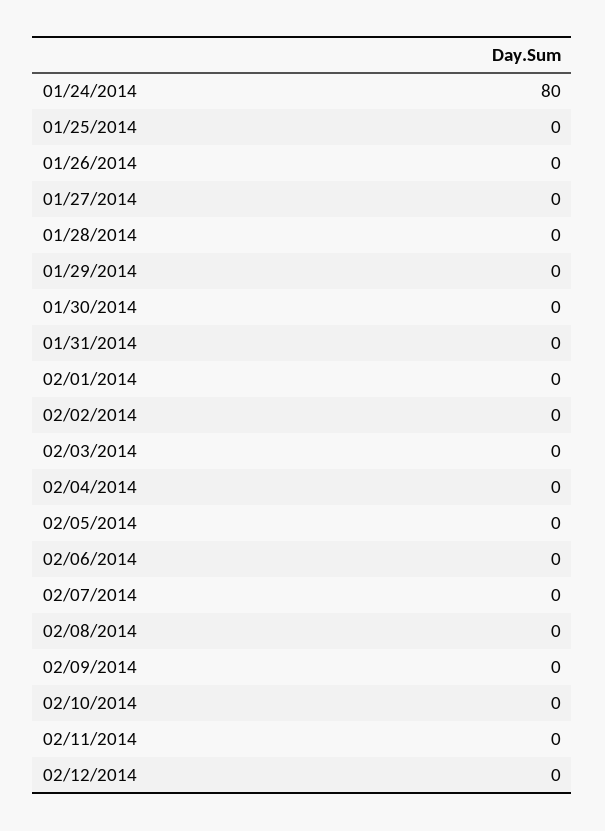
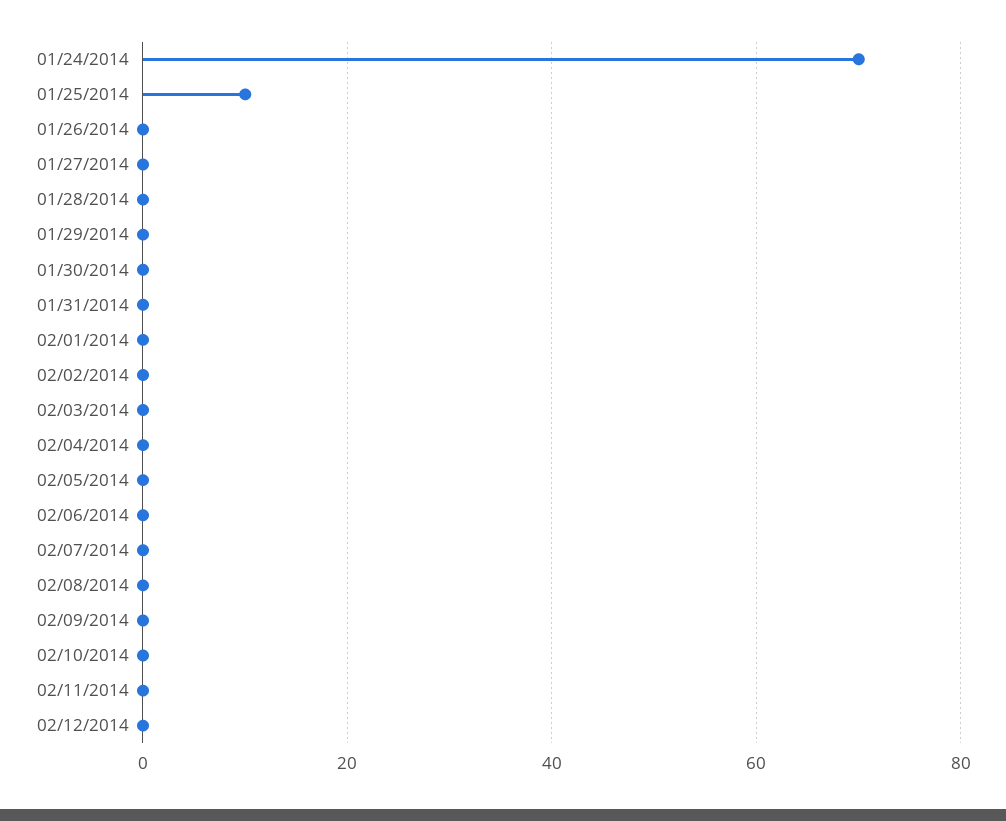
01/24/2014: 80 -> 70
01/25/2014: 0 -> 10

